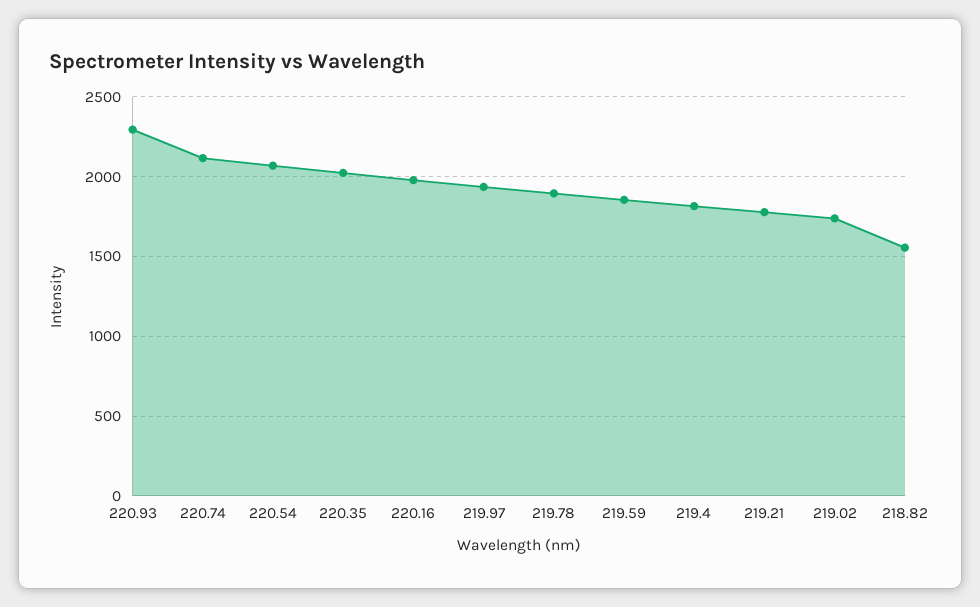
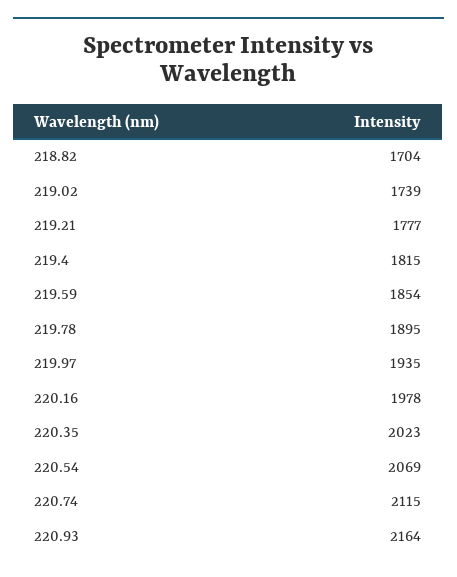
220.93: 2300 -> 2164
218.82: 1550 -> 1704

